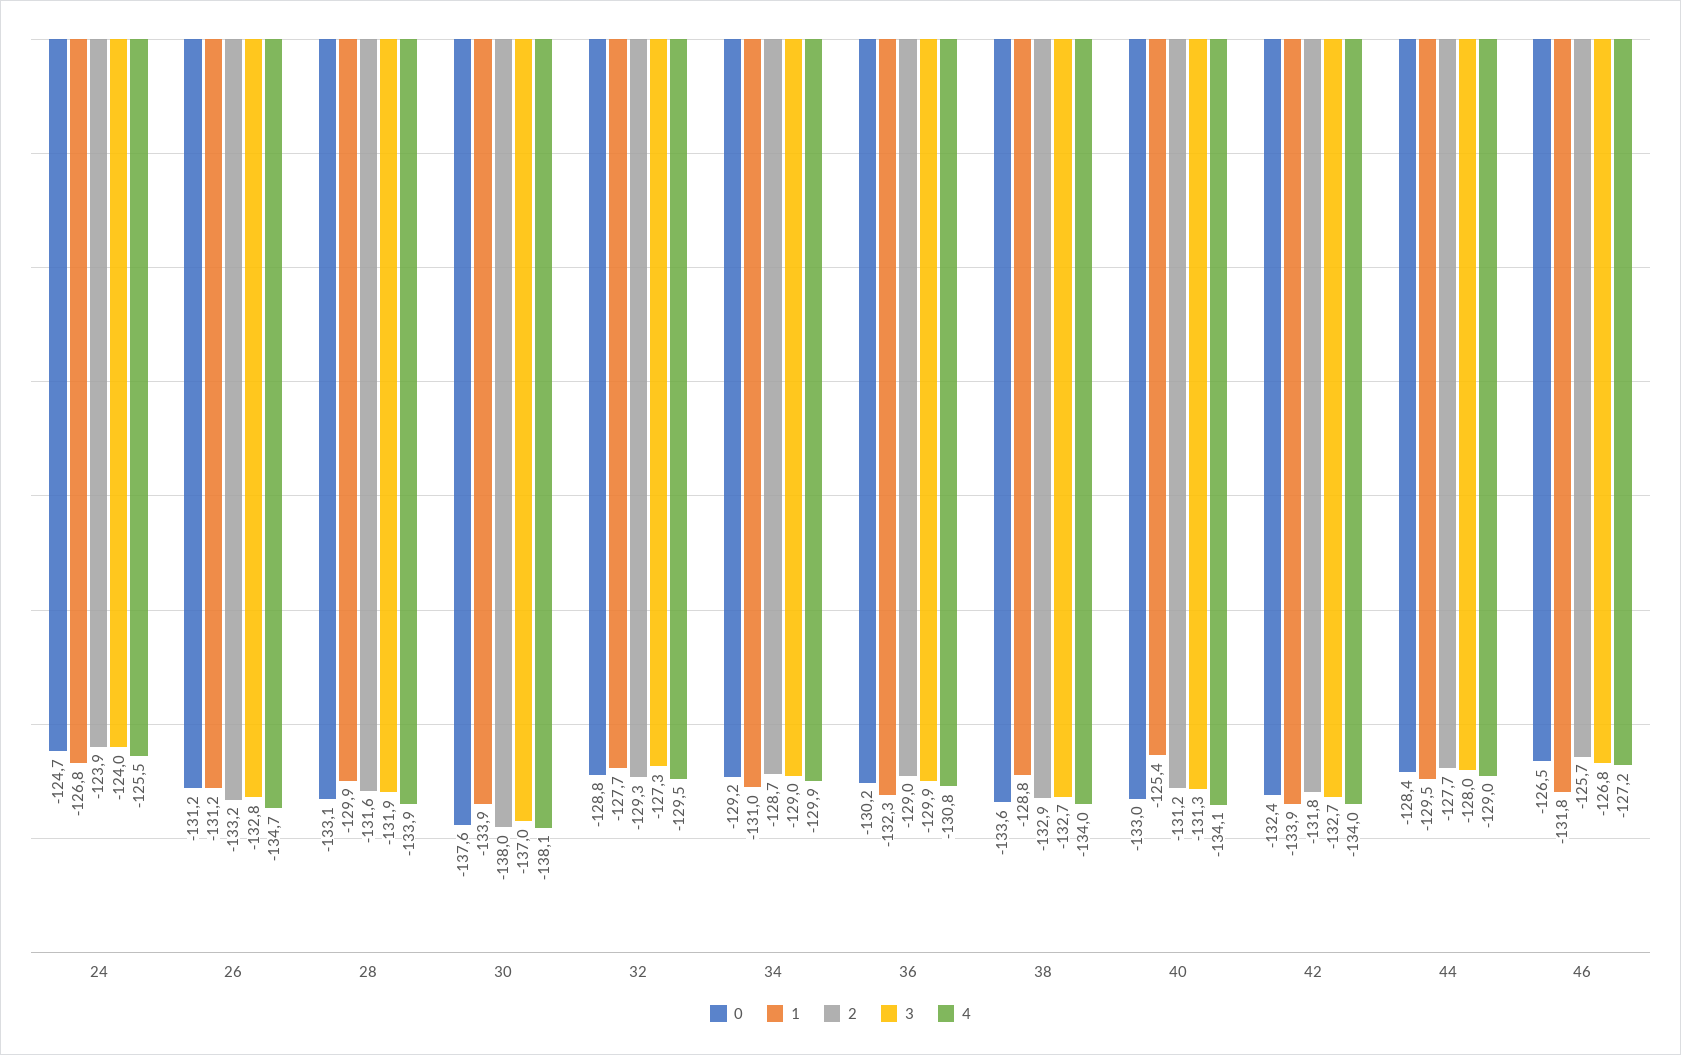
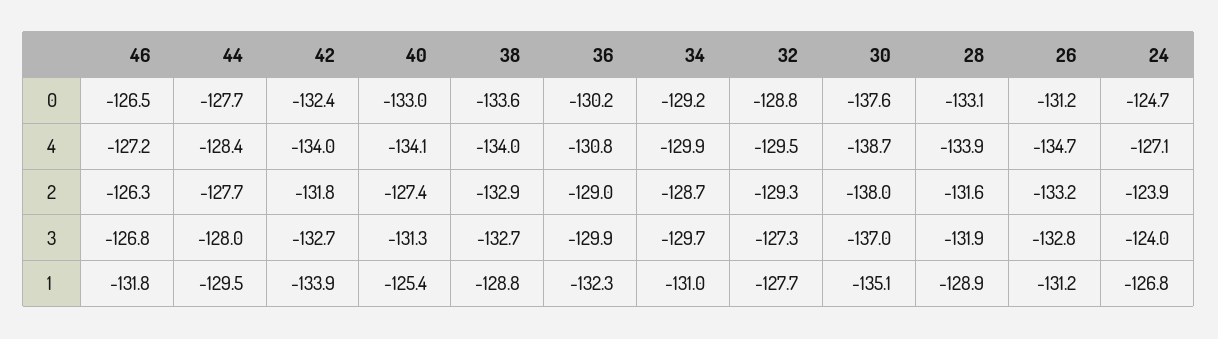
4, 24: -125.5 -> -127.1
1, 28: -129.9 -> -128.9
1, 30: -133.9 -> -135.1
4, 30: -138.1 -> -138.7
3, 34: -129 -> -129.7
2, 40: -131.2 -> -127.4
0, 44: -128.4 -> -127.7
4, 44: -129 -> -128.4
2, 46: -125.7 -> -126.3

